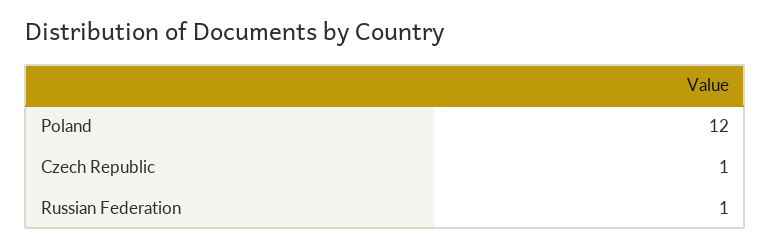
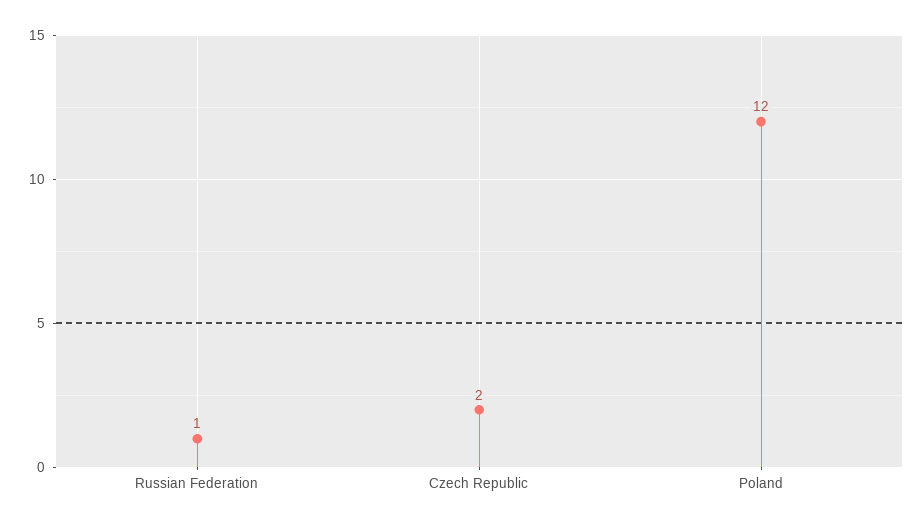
Czech Republic: 1 -> 2

